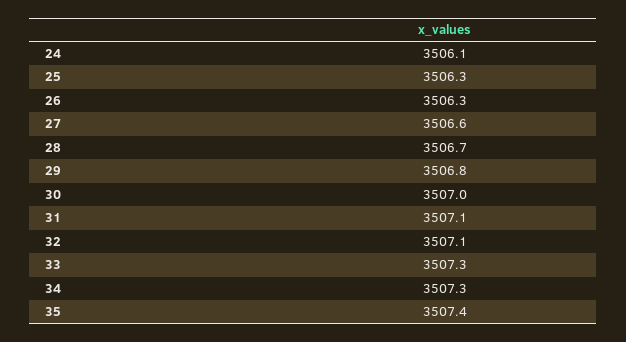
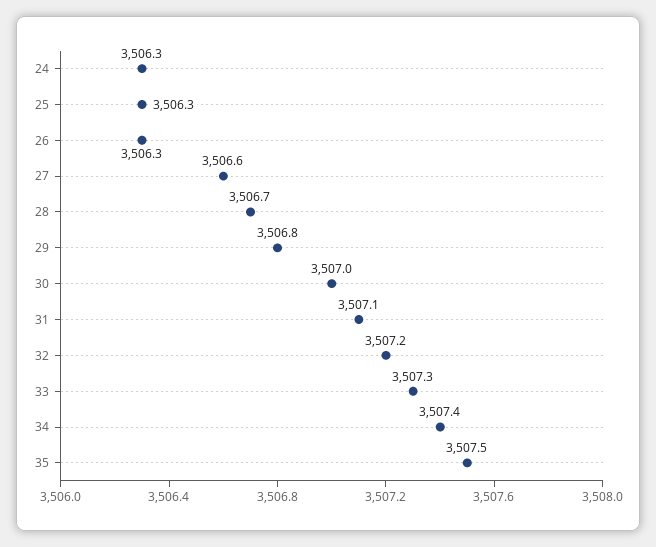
24: 3506.1 -> 3506.3
32: 3507.1 -> 3507.2
34: 3507.3 -> 3507.4
35: 3507.4 -> 3507.5

